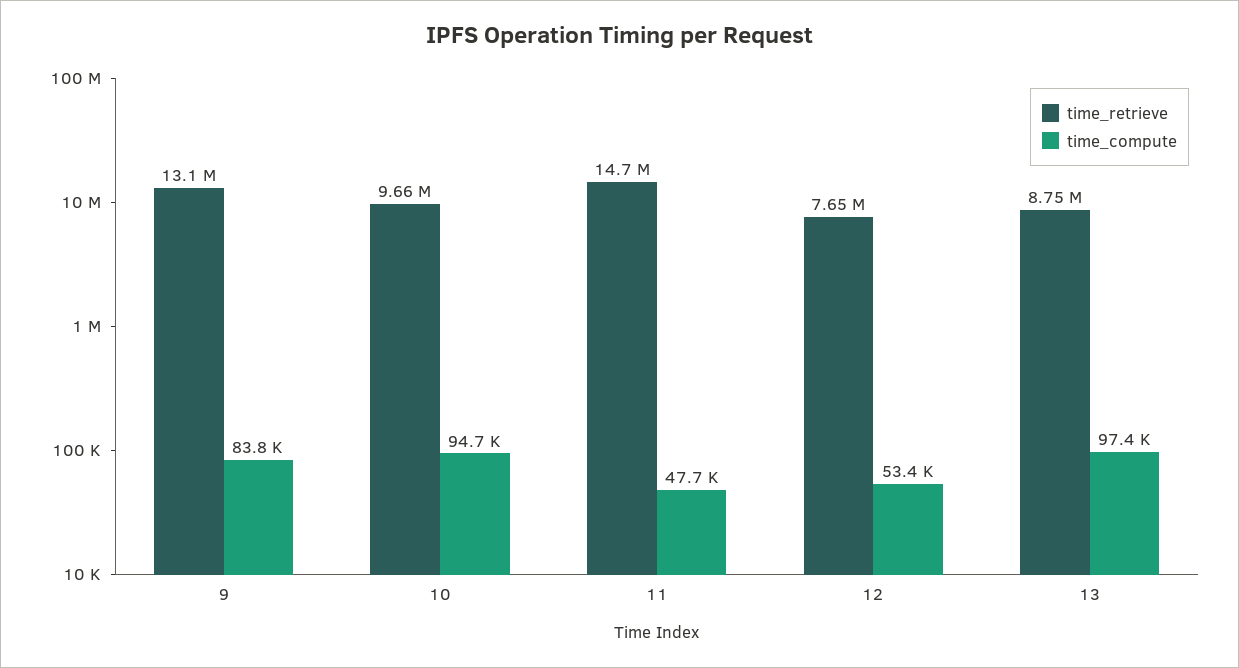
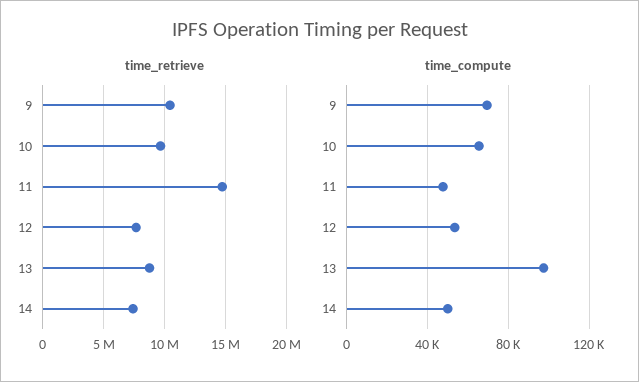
time_retrieve, 9: 13100000 -> 10500000
time_compute, 9: 83800 -> 70000
time_compute, 10: 94700 -> 65000
time_retrieve, 14: none -> 7500000
time_compute, 14: none -> 50000

